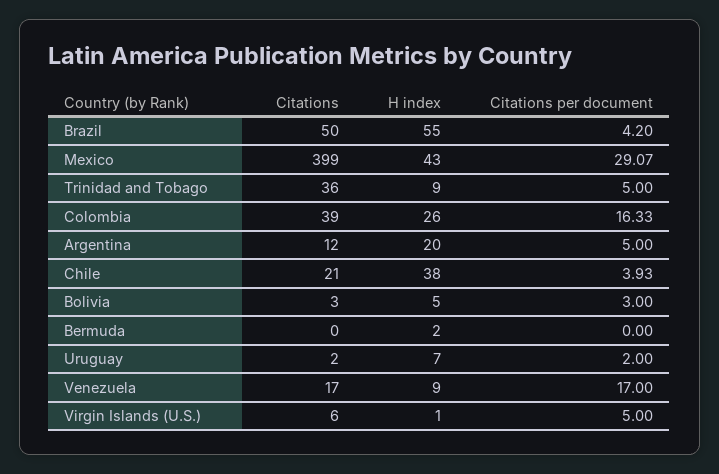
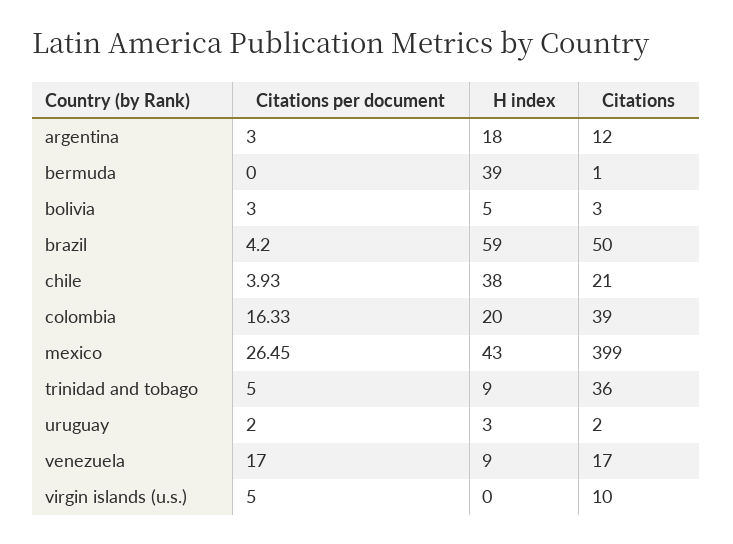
H index, Brazil: 55 -> 59
Citations per document, Mexico: 29.07 -> 26.45
H index, Colombia: 26 -> 20
H index, Argentina: 20 -> 18
Citations per document, Argentina: 5 -> 3
Citations, Bermuda: 0 -> 1
H index, Bermuda: 2 -> 39
H index, Uruguay: 7 -> 3
Citations, Virgin Islands (U.S.): 6 -> 10
H index, Virgin Islands (U.S.): 1 -> 0

